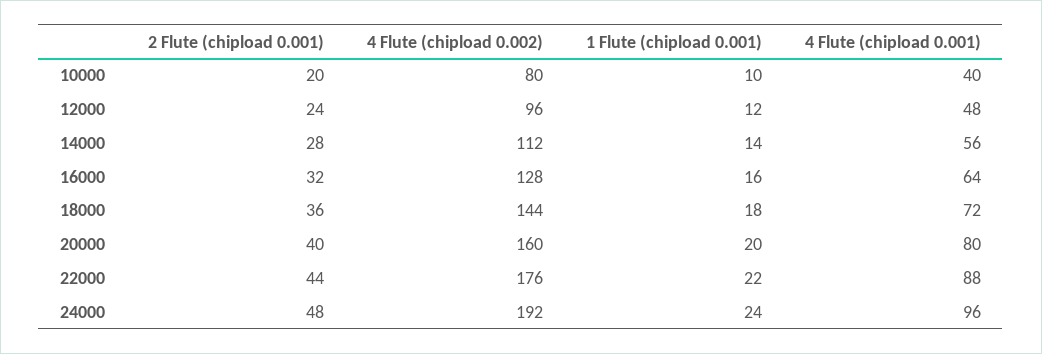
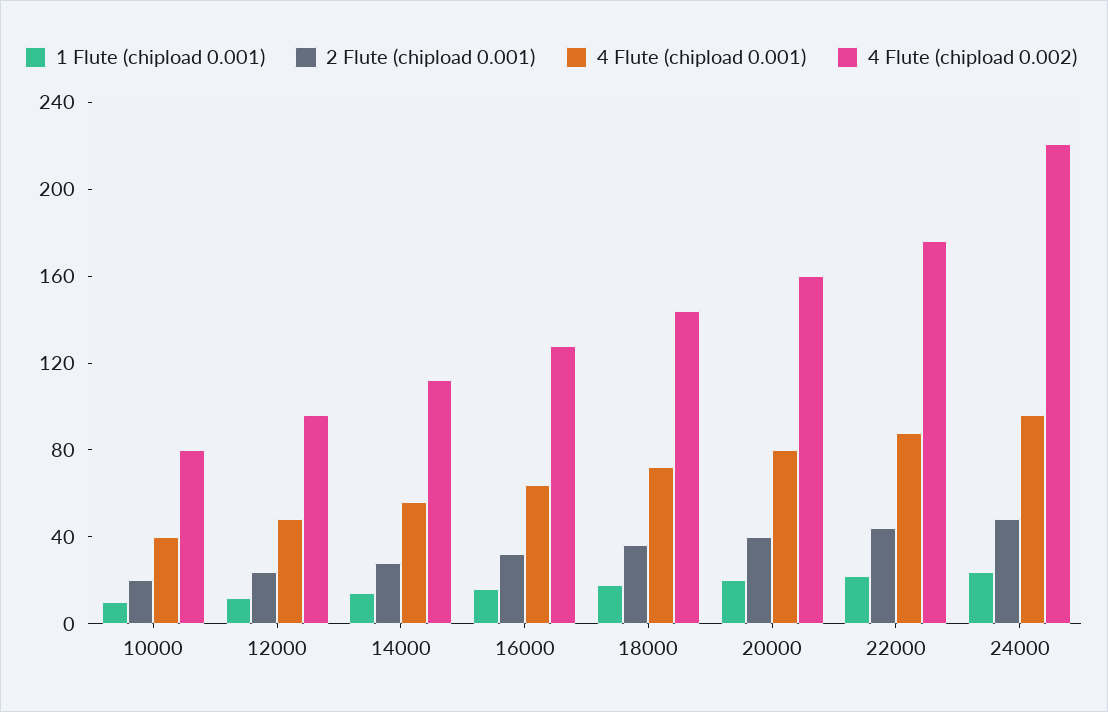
4 Flute (chipload 0.002), 24000: 192 -> 220

